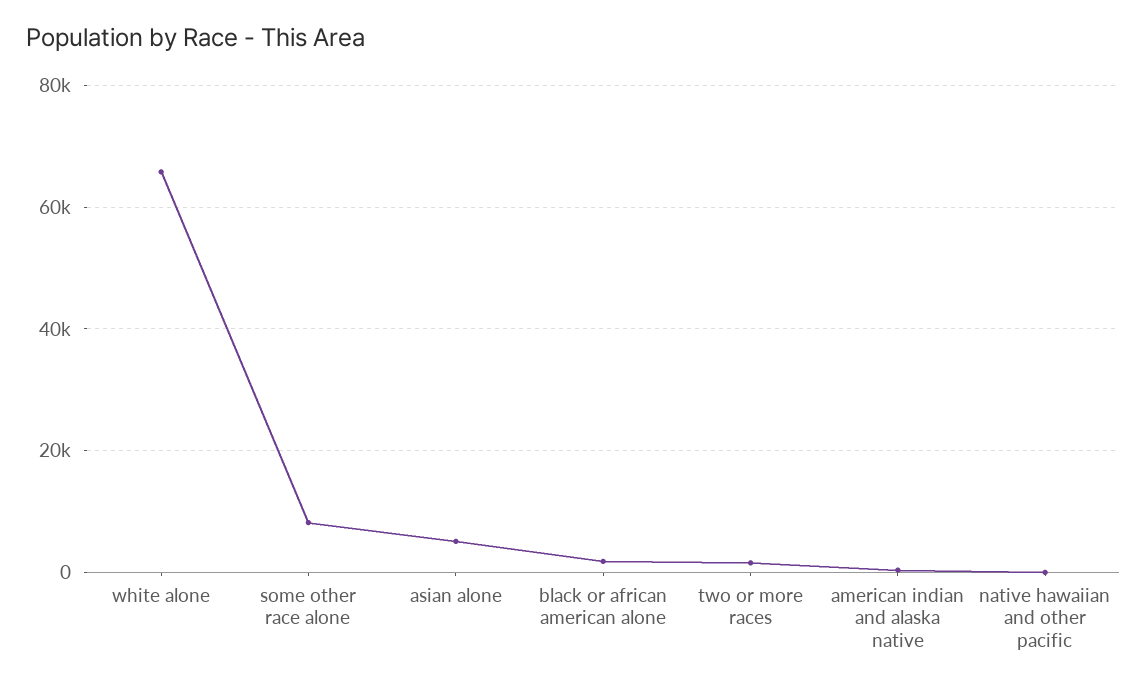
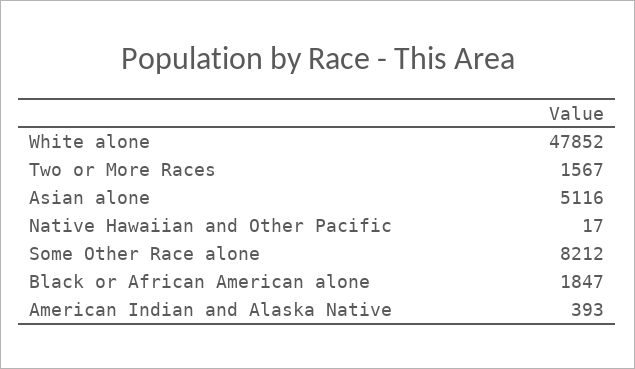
white alone: 66000 -> 47852

